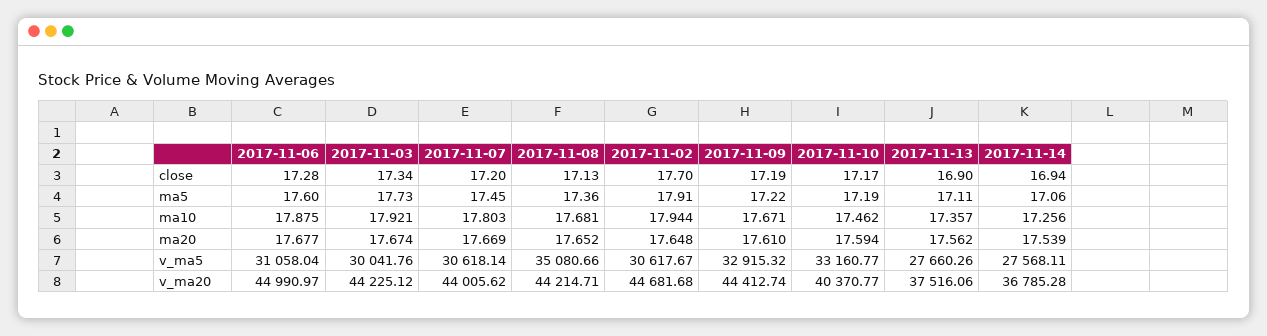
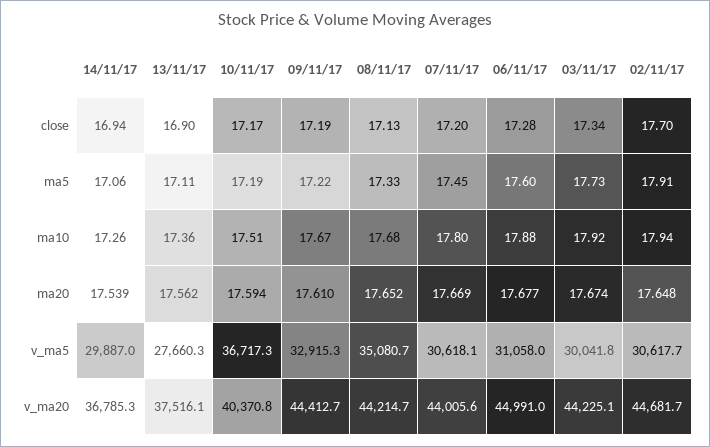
2017-11-08, ma5: 17.36 -> 17.33
2017-11-10, ma10: 17.462 -> 17.51
2017-11-10, v_ma5: 33160.77 -> 36717.3
2017-11-14, v_ma5: 27568.11 -> 29887

